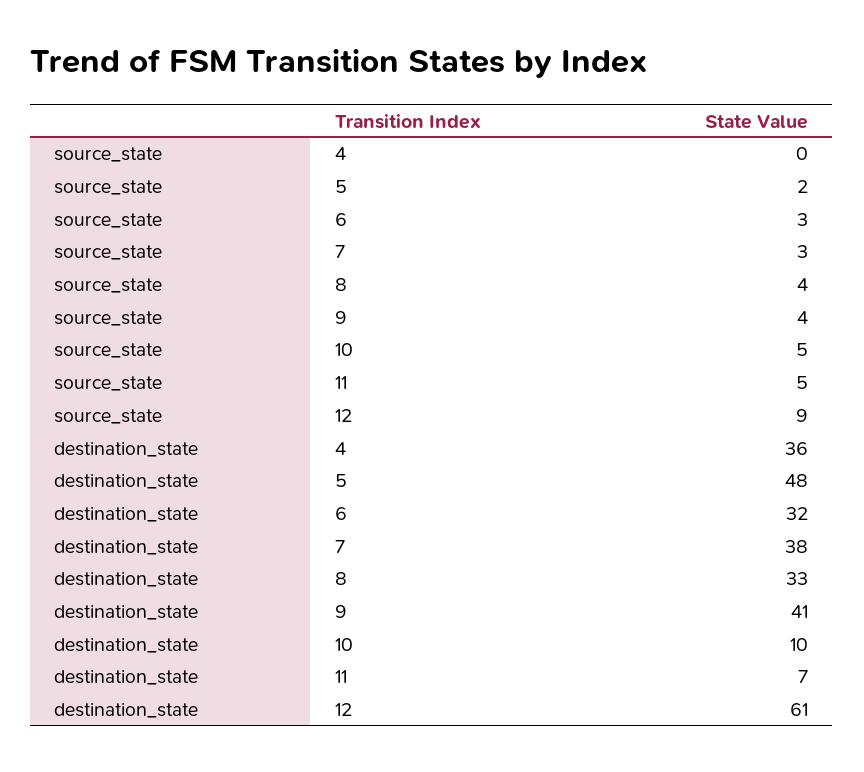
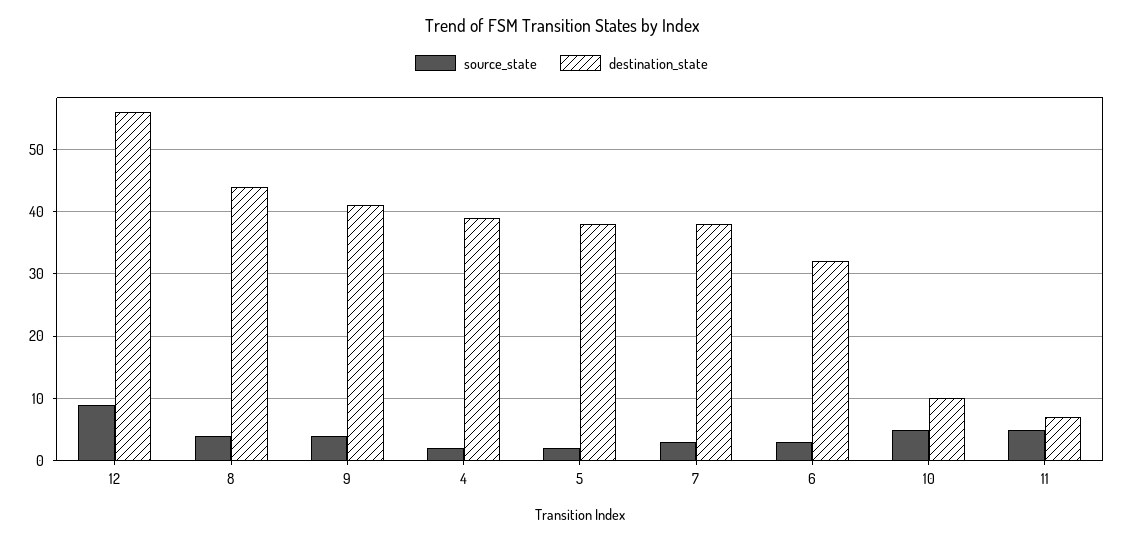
source_state, 4: 0 -> 2
destination_state, 4: 36 -> 39
destination_state, 5: 48 -> 38
destination_state, 8: 33 -> 44
destination_state, 12: 61 -> 56

